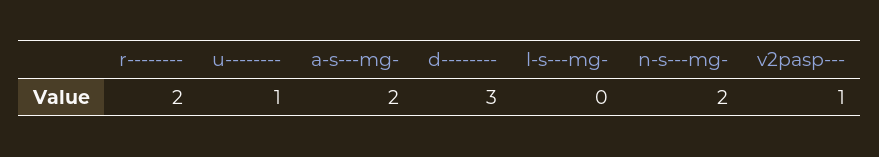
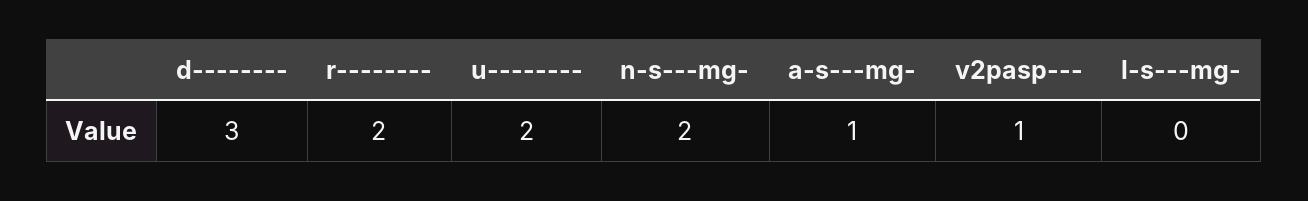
u--------: 1 -> 2
a-s---mg-: 2 -> 1

